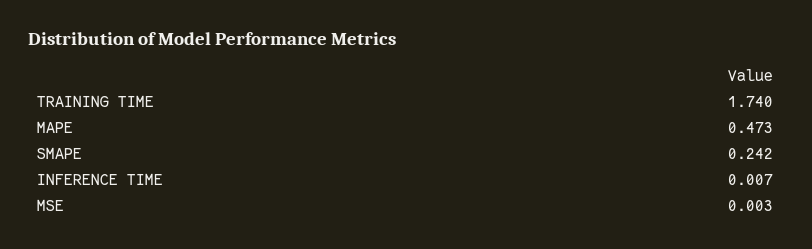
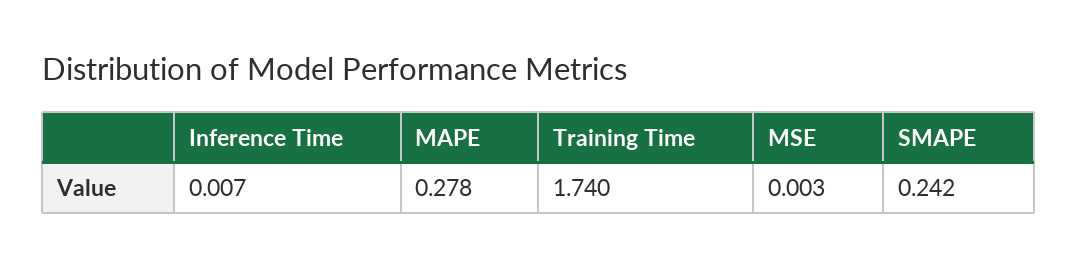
MAPE: 0.473 -> 0.278

